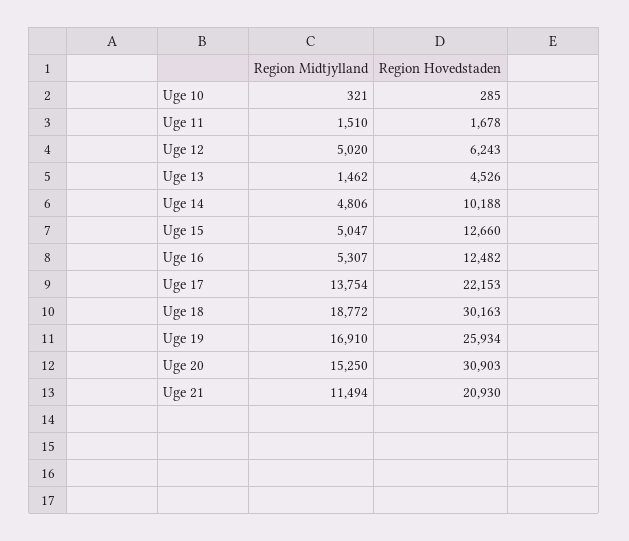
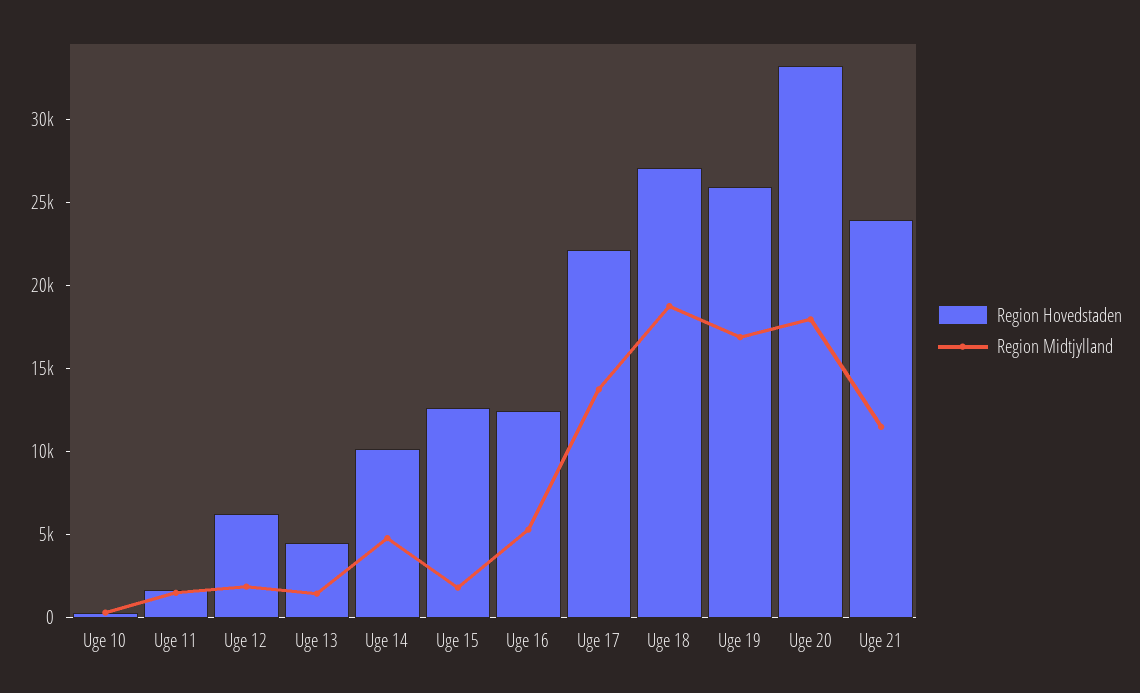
Region Midtjylland, Uge 12: 5020 -> 2000
Region Midtjylland, Uge 15: 5047 -> 2000
Region Hovedstaden, Uge 18: 30163 -> 27000
Region Midtjylland, Uge 20: 15250 -> 18000
Region Hovedstaden, Uge 20: 30903 -> 33000
Region Hovedstaden, Uge 21: 20930 -> 24000

